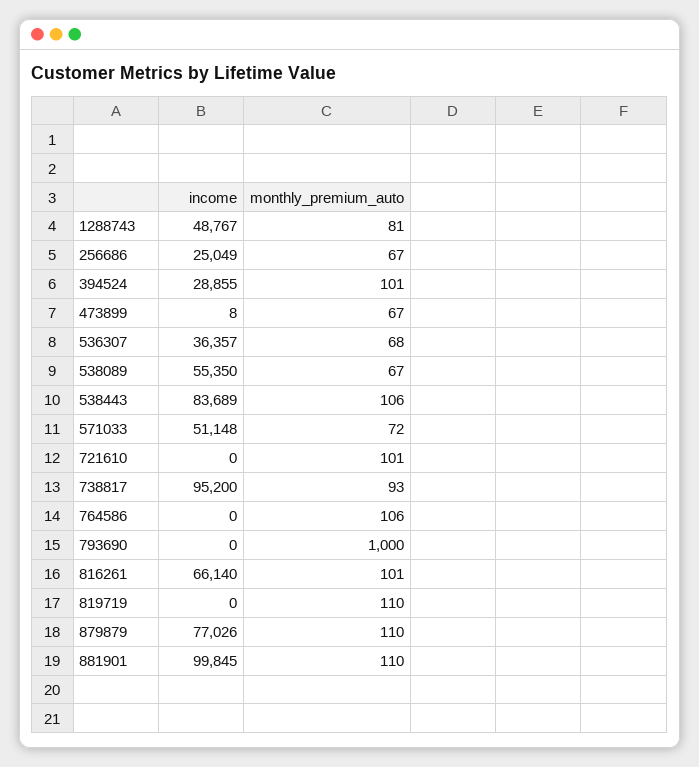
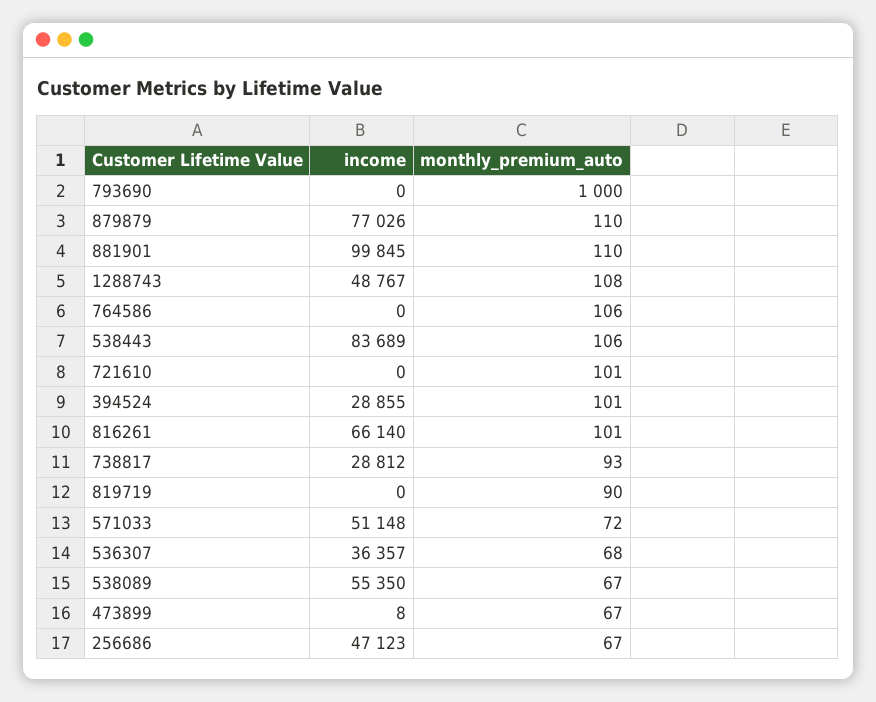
monthly_premium_auto, 1288743: 81 -> 108
income, 256686: 25049 -> 47123
income, 738817: 95200 -> 28812
monthly_premium_auto, 819719: 110 -> 90

